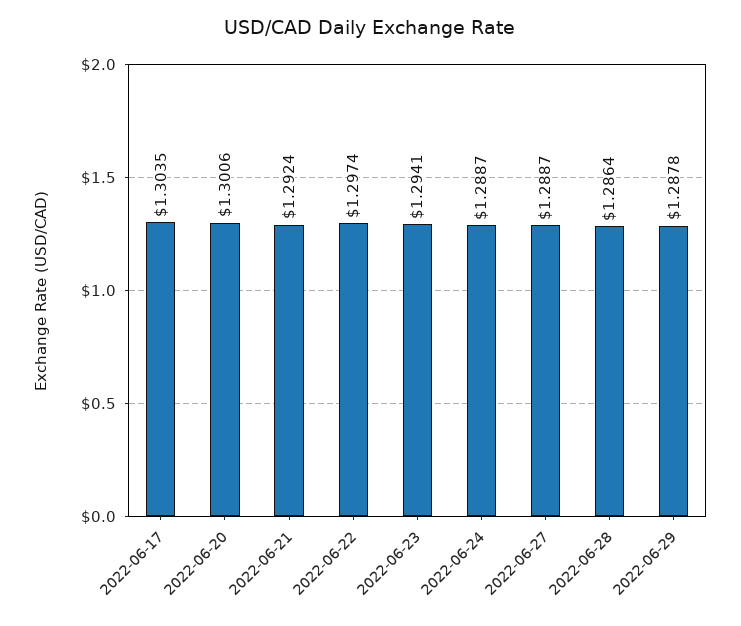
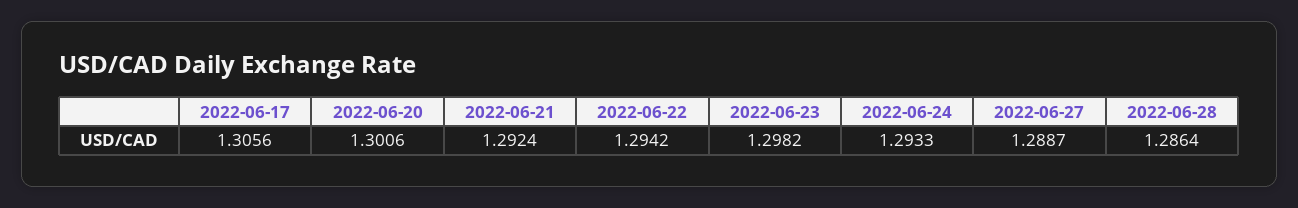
2022-06-17: 1.3035 -> 1.3056
2022-06-22: 1.2974 -> 1.2942
2022-06-23: 1.2941 -> 1.2982
2022-06-24: 1.2887 -> 1.2933
2022-06-29: 1.2878 -> none

